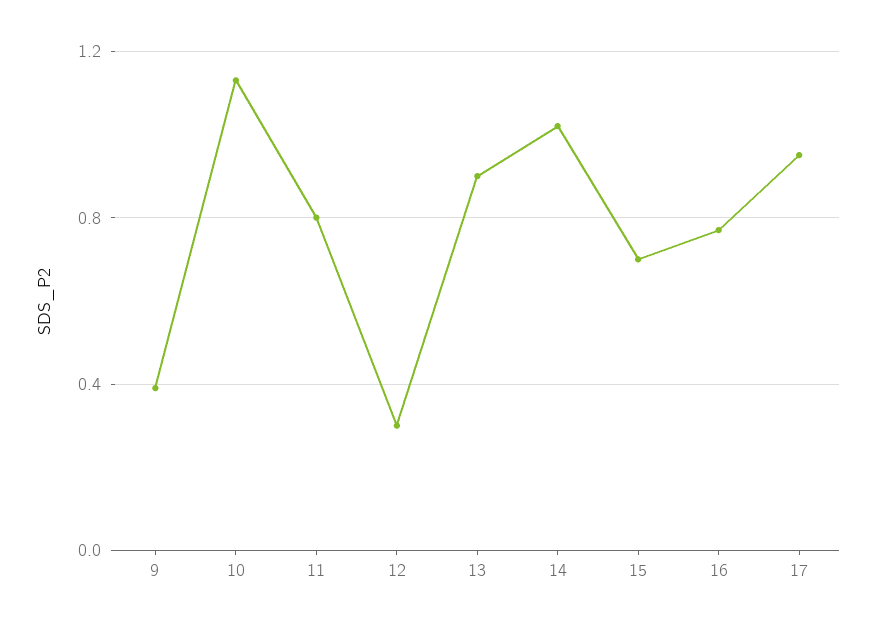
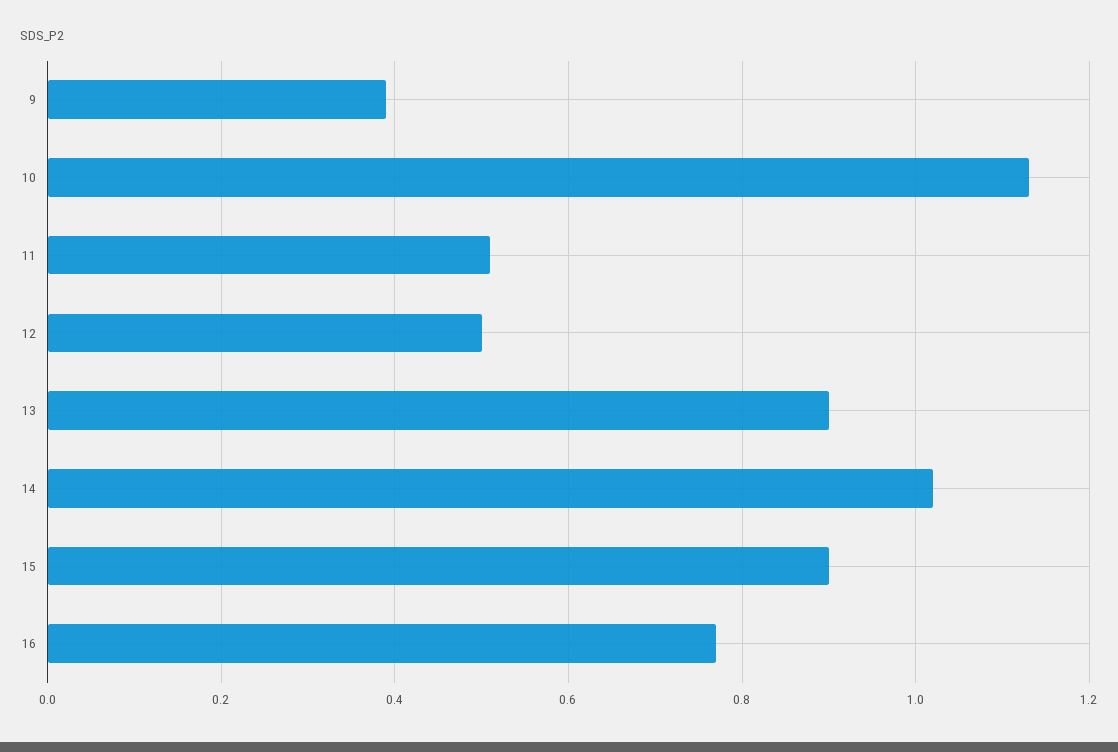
11: 0.8 -> 0.5
12: 0.3 -> 0.5
15: 0.7 -> 0.9
17: 0.95 -> none

